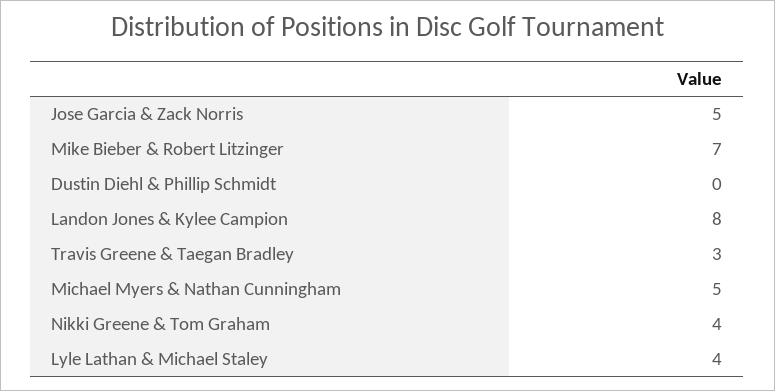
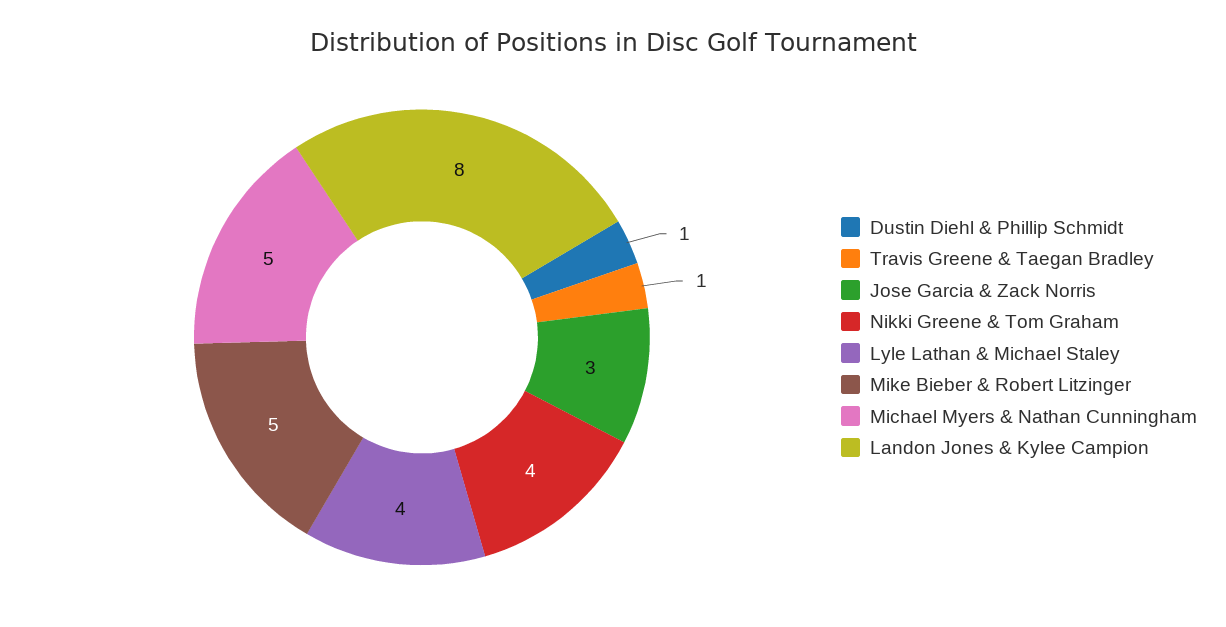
Jose Garcia & Zack Norris: 5 -> 3
Mike Bieber & Robert Litzinger: 7 -> 5
Dustin Diehl & Phillip Schmidt: 0 -> 1
Travis Greene & Taegan Bradley: 3 -> 1

